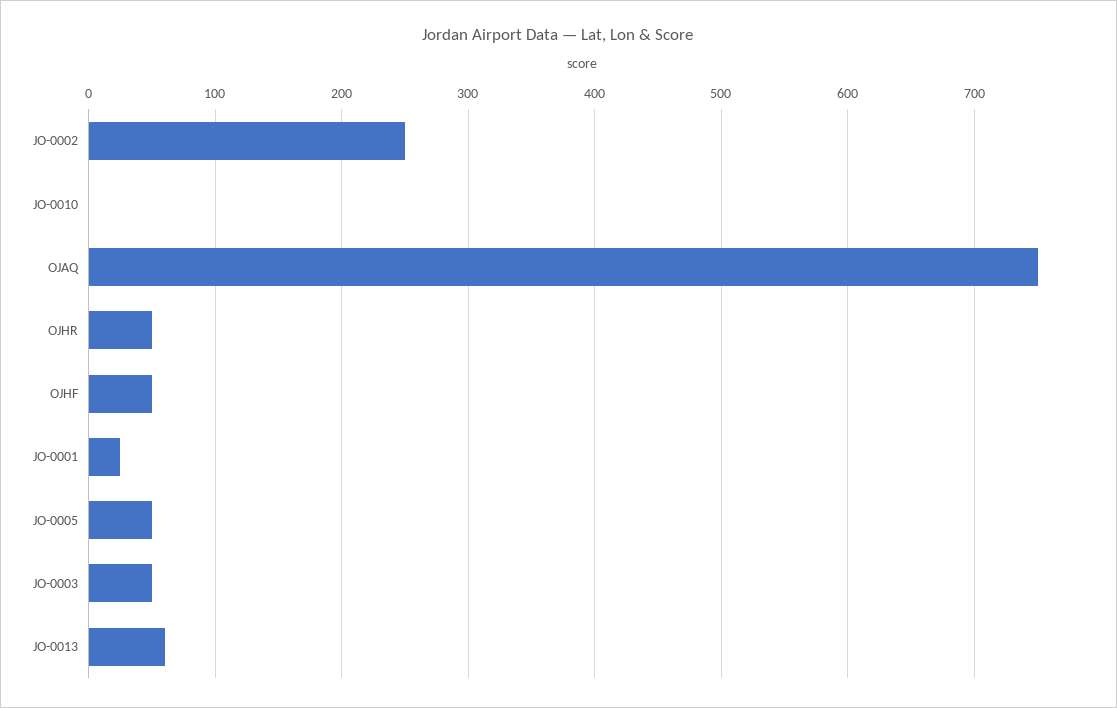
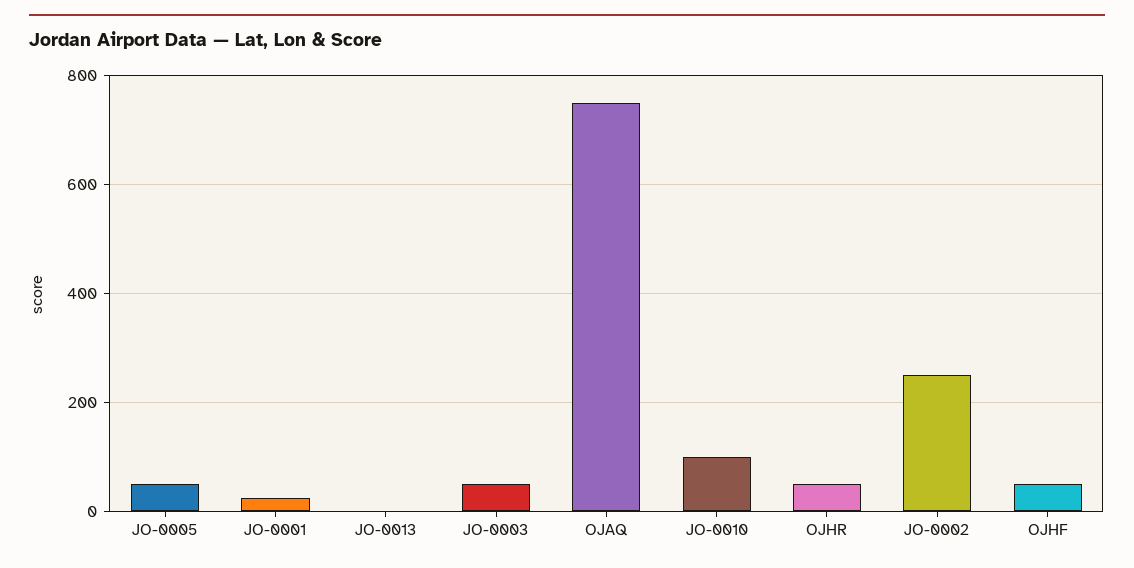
JO-0010: 0 -> 100
JO-0013: 60 -> 0

